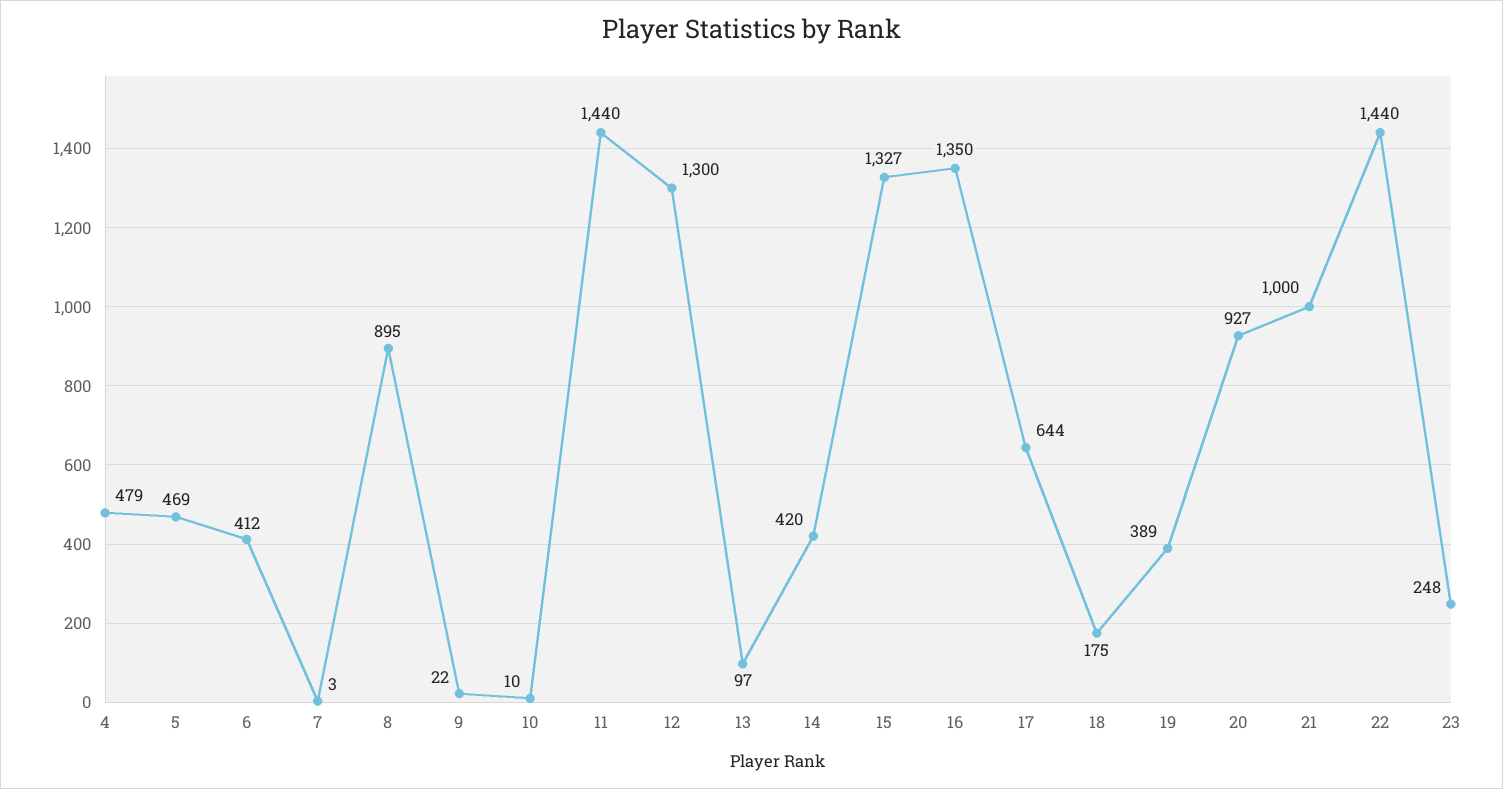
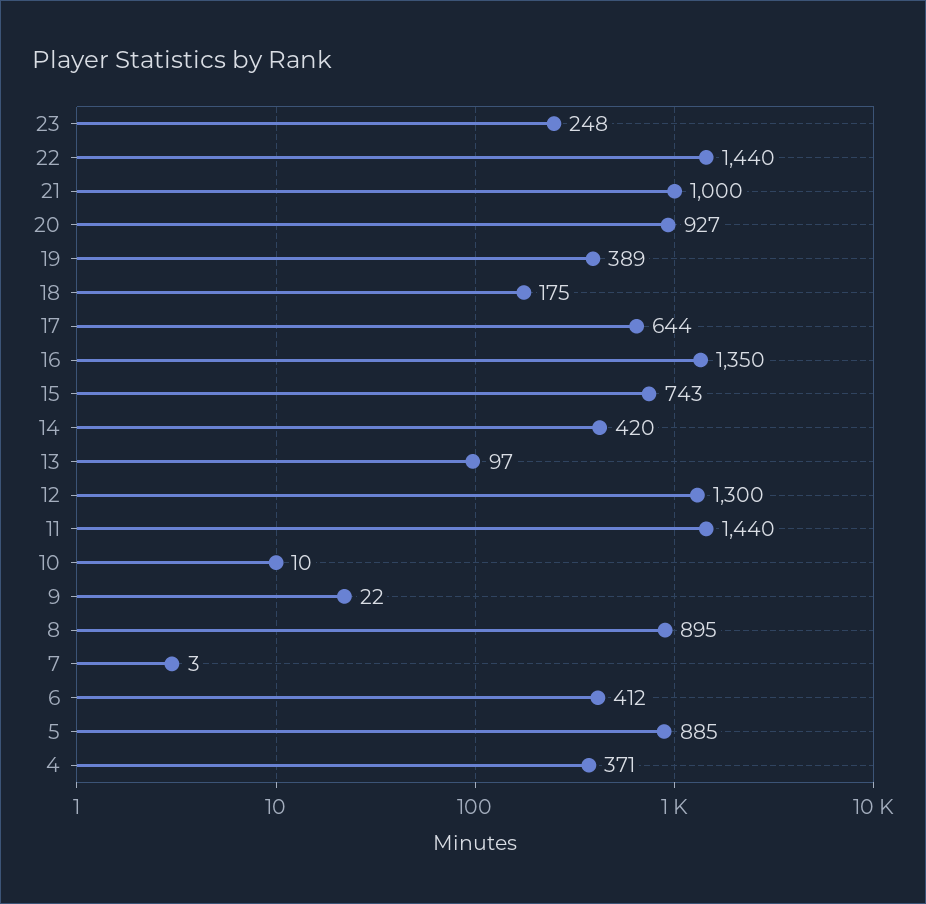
4: 479 -> 371
5: 469 -> 885
15: 1327 -> 743

